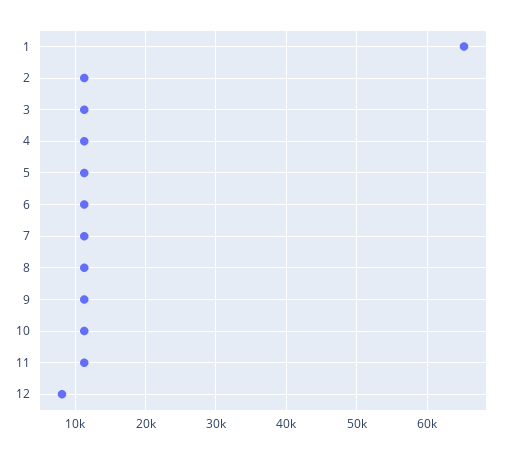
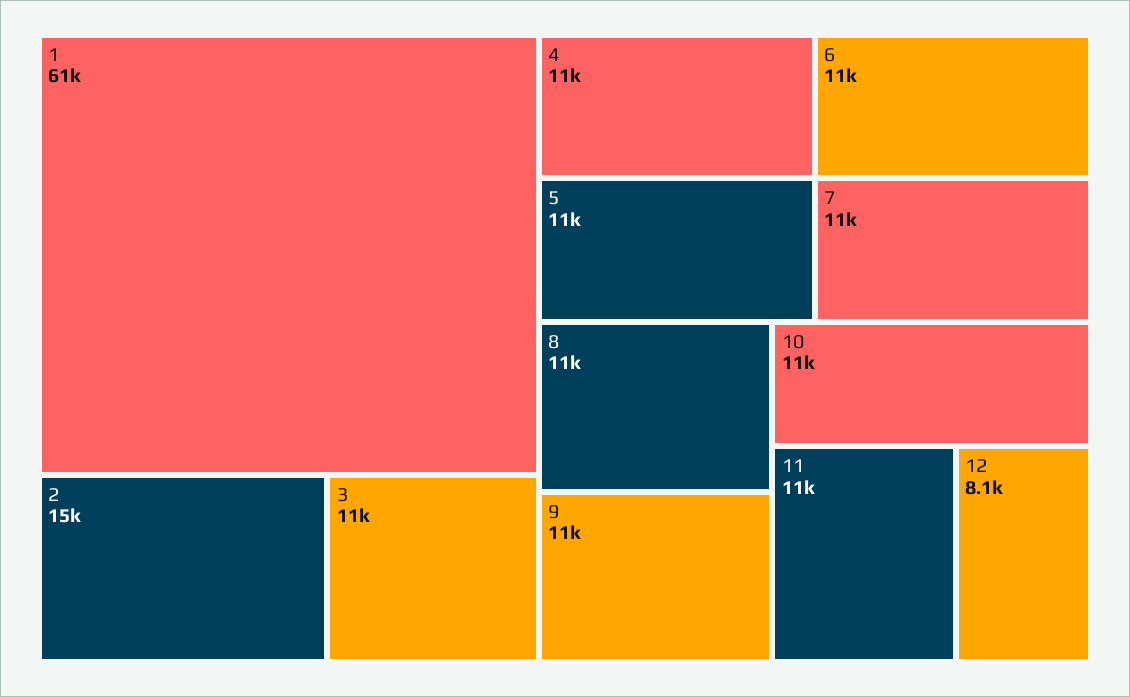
1: 65000 -> 61000
2: 11000 -> 15000

